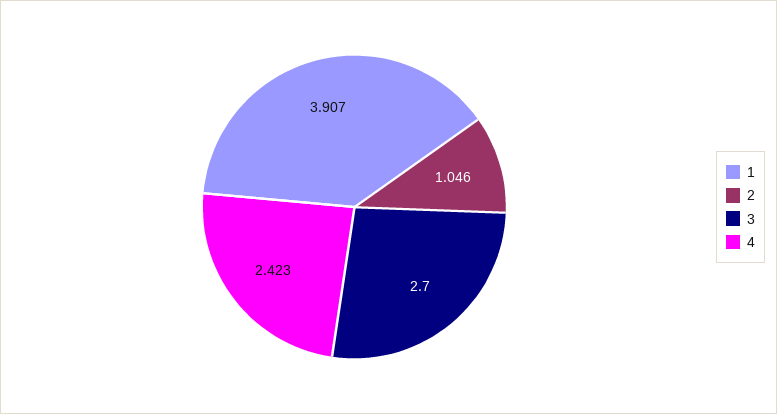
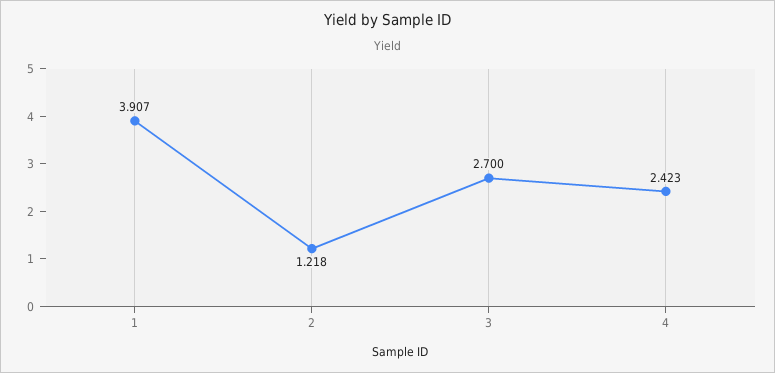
2: 1.046 -> 1.218

